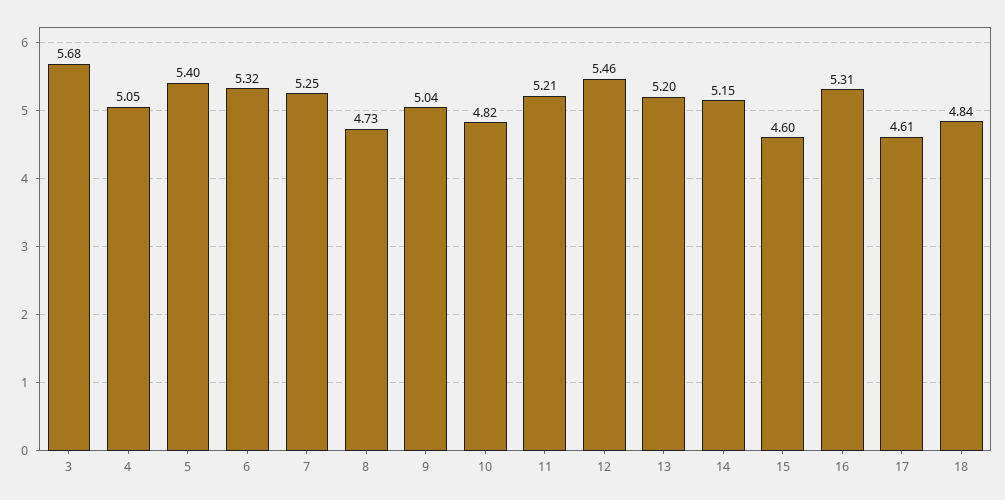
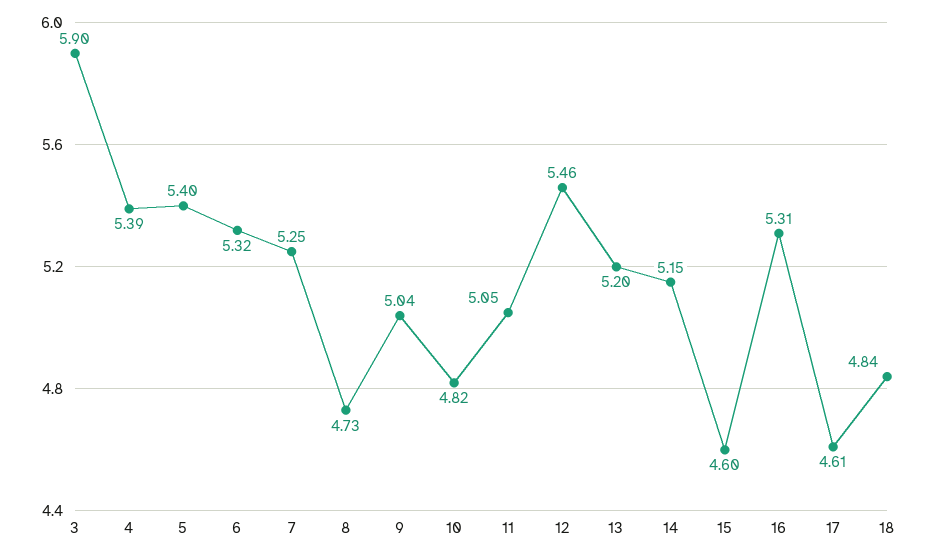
3: 5.68 -> 5.9
4: 5.05 -> 5.39
11: 5.21 -> 5.05

